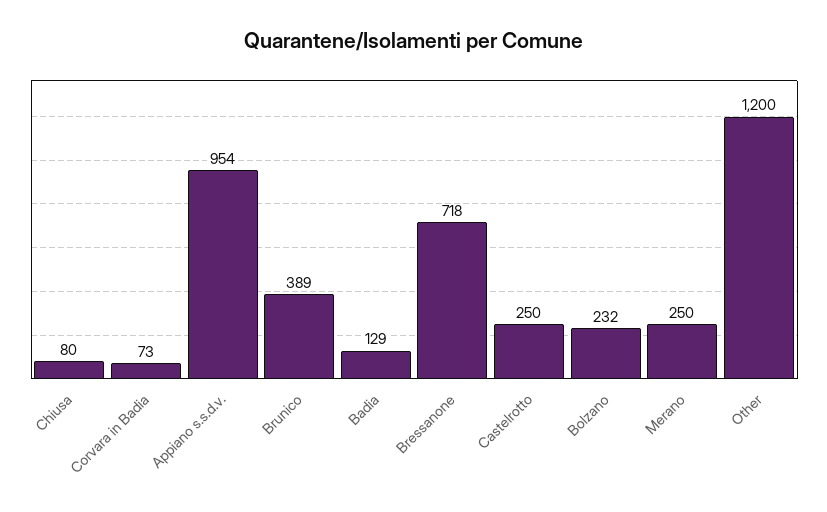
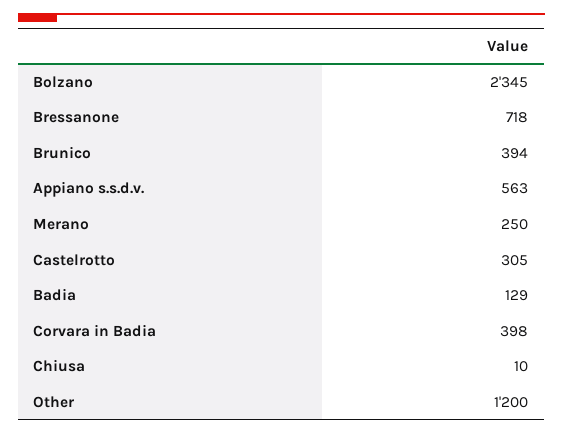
Chiusa: 80 -> 10
Corvara in Badia: 73 -> 398
Appiano s.s.d.v.: 954 -> 563
Brunico: 389 -> 394
Castelrotto: 250 -> 305
Bolzano: 232 -> 2345

